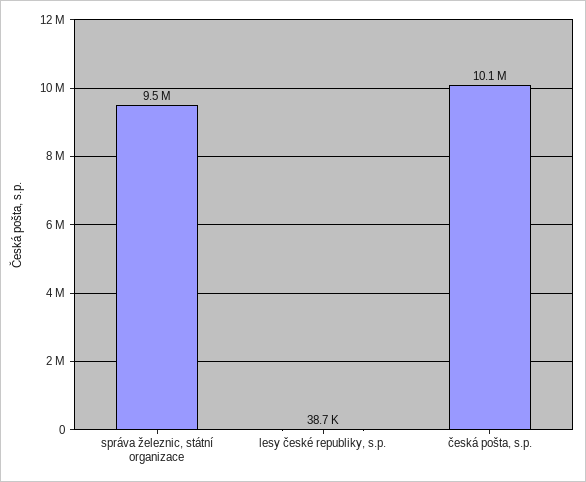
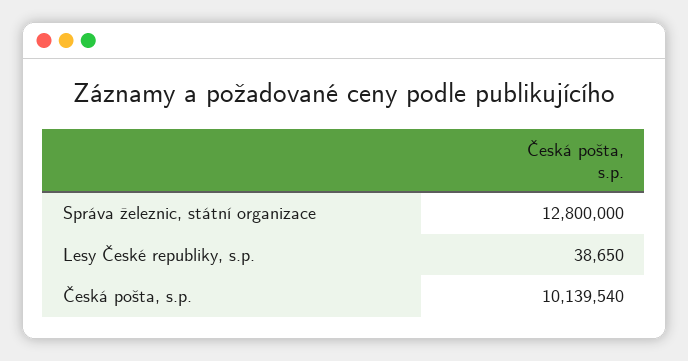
správa železnic, státní organizace: 9500000 -> 12800000

